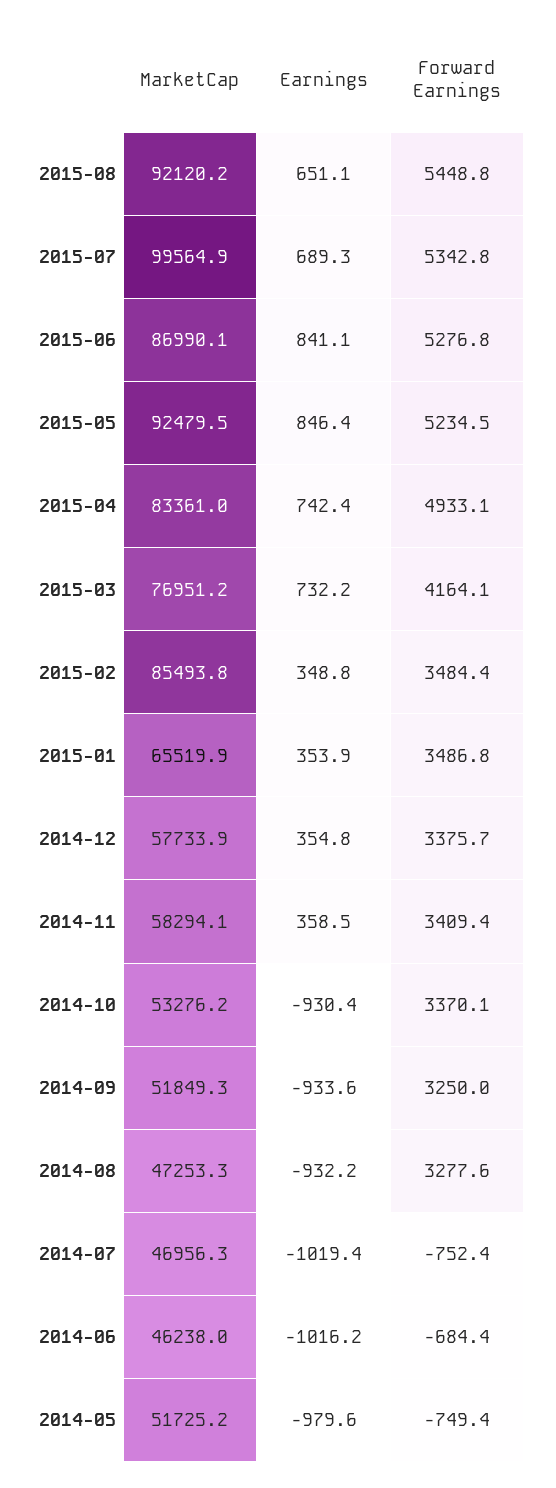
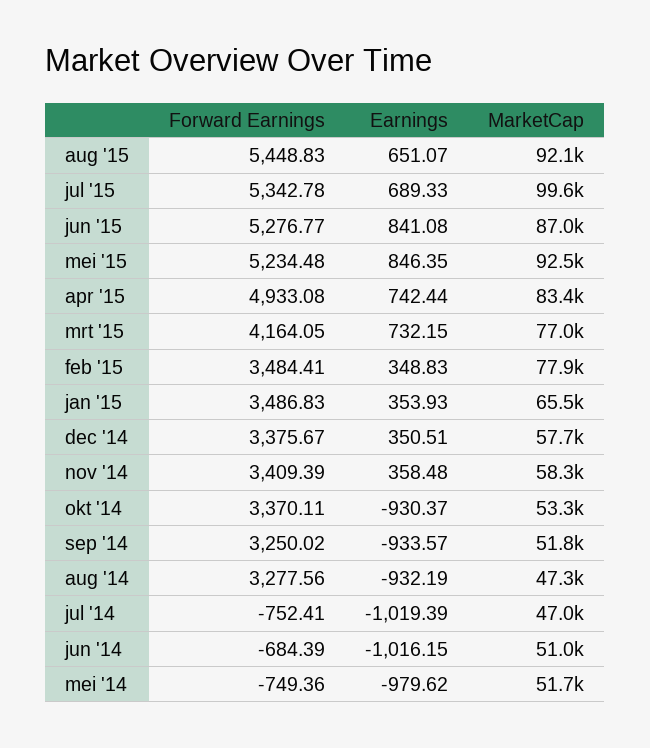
MarketCap, 2015-02: 85493.8 -> 77900
Earnings, 2014-12: 354.8 -> 350.51
MarketCap, 2014-06: 46238 -> 51000

